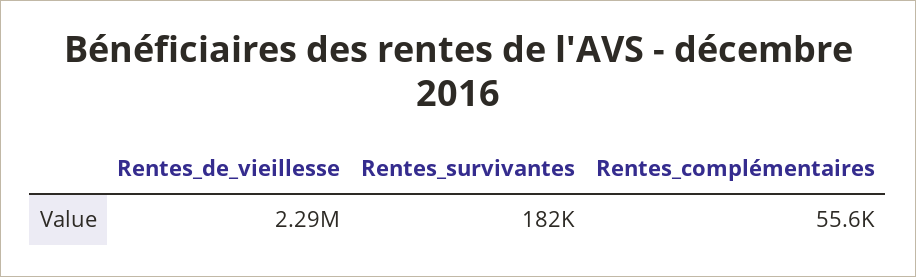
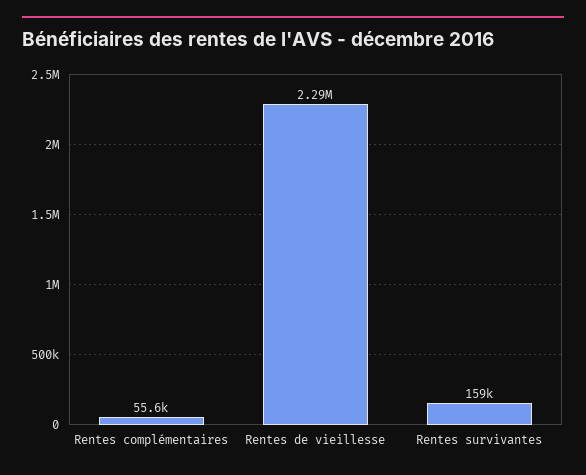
Rentes_survivantes: 182000 -> 159000

